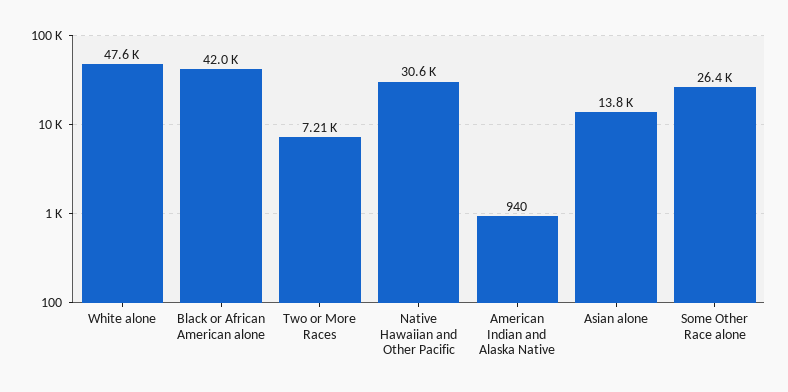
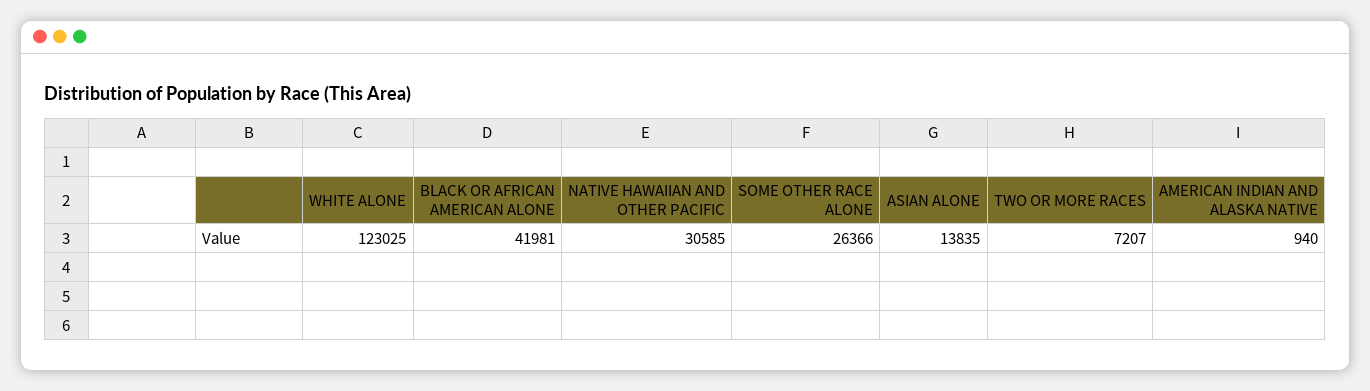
White alone: 47600 -> 123025

